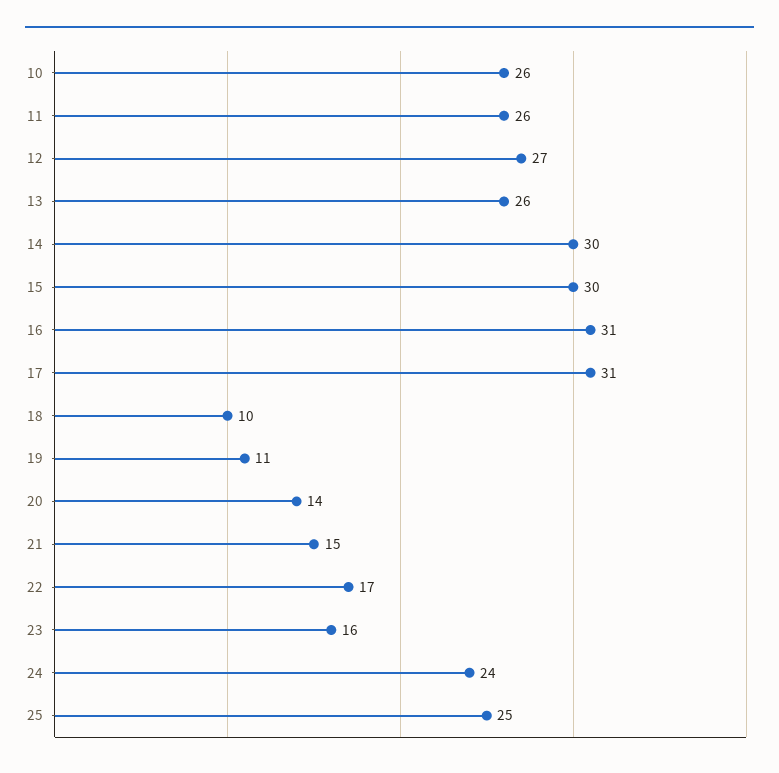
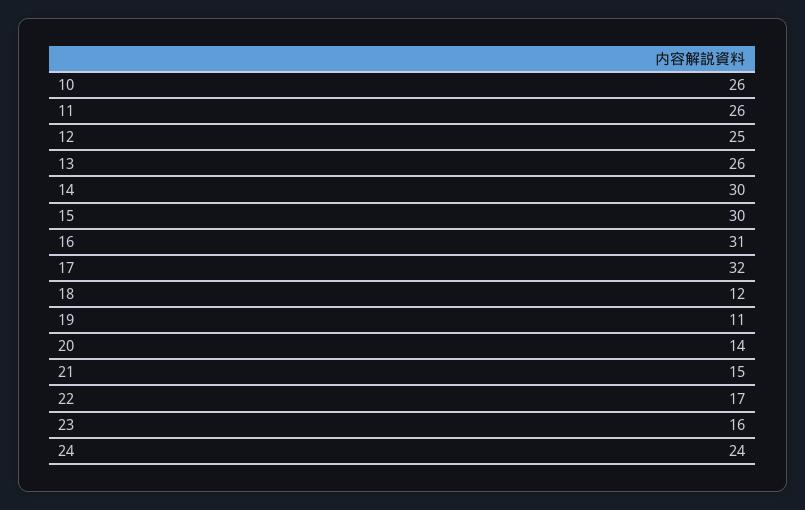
12: 27 -> 25
17: 31 -> 32
18: 10 -> 12
25: 25 -> none

